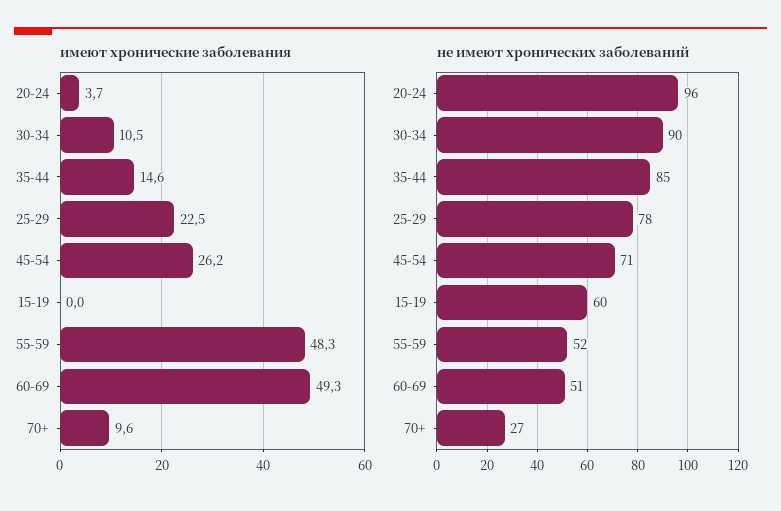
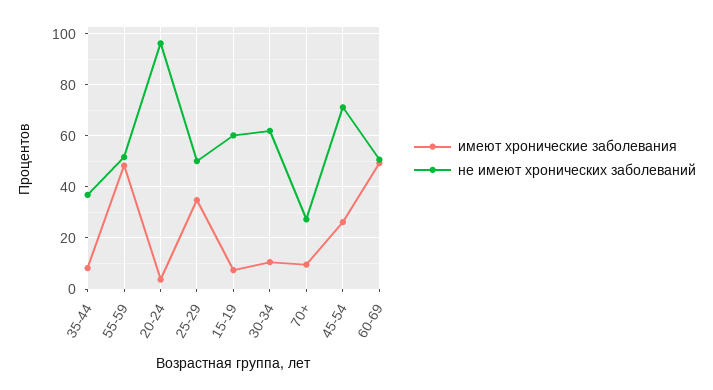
имеют хронические заболевания, 35-44: 14.6 -> 7.5
имеют хронические заболевания, 25-29: 22.5 -> 35
имеют хронические заболевания, 15-19: 0 -> 7.5
не имеют хронических заболеваний, 30-34: 90 -> 62.5
не имеют хронических заболеваний, 35-44: 85 -> 37.5
не имеют хронических заболеваний, 25-29: 78 -> 50

